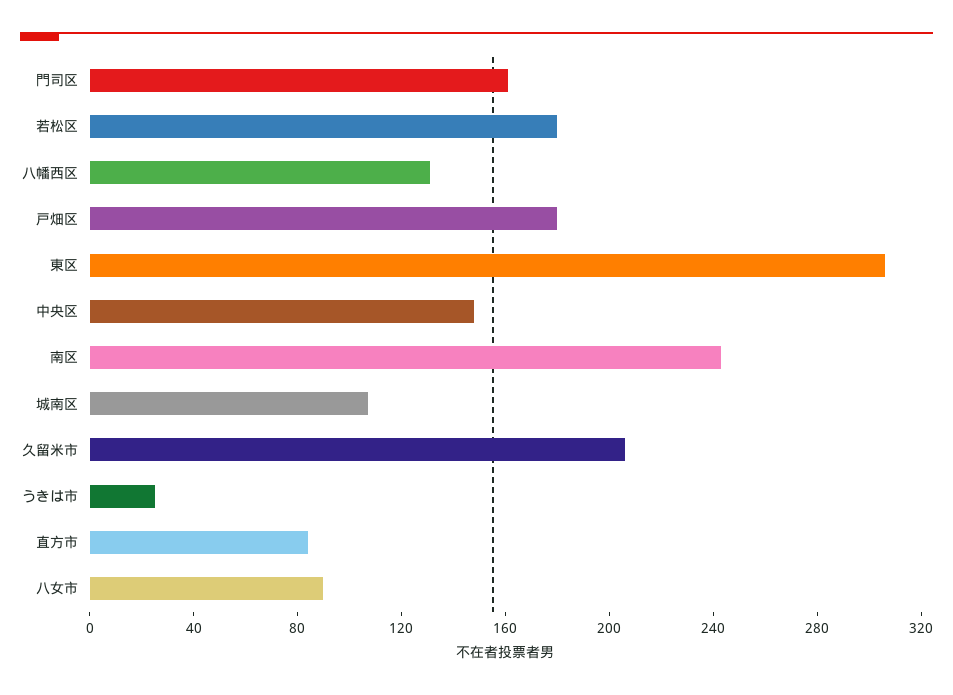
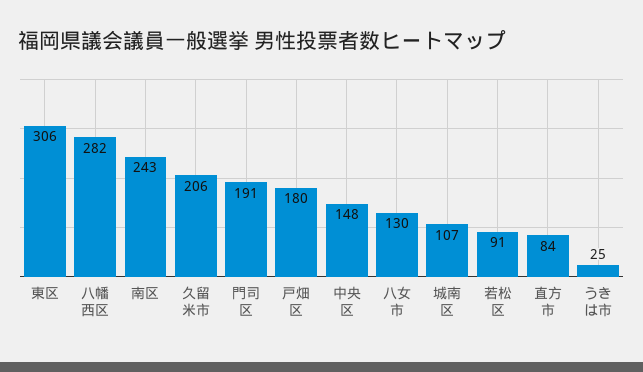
門司区: 160 -> 191
若松区: 180 -> 91
八幡西区: 130 -> 282
八女市: 90 -> 130

